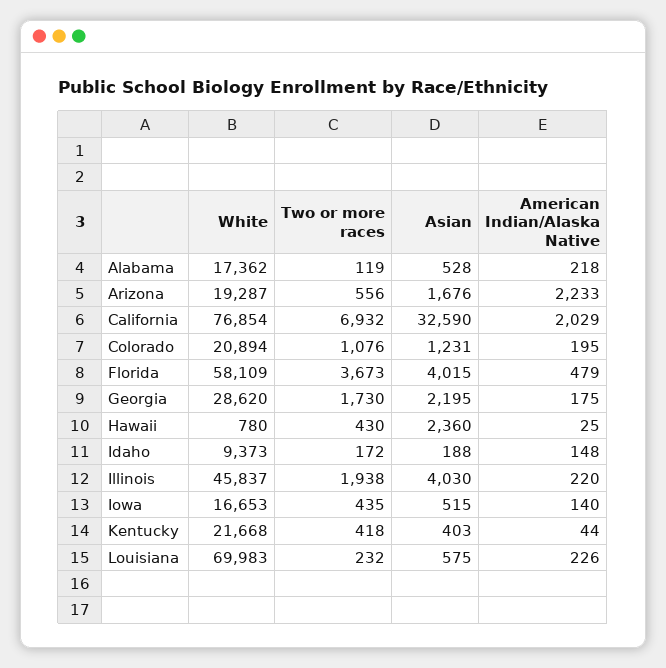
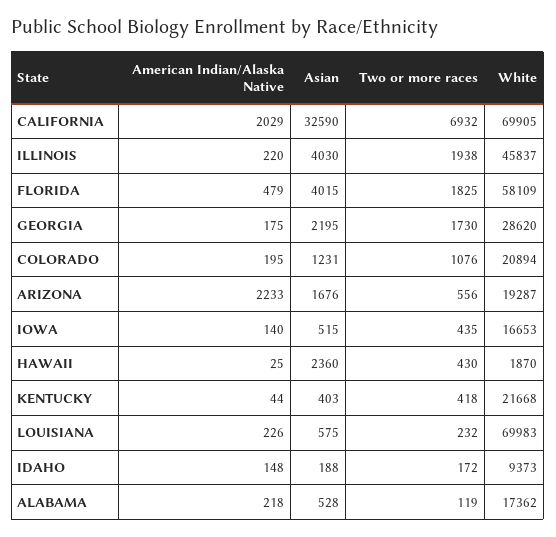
White, California: 76854 -> 69905
Two or more races, Florida: 3673 -> 1825
White, Hawaii: 780 -> 1870

